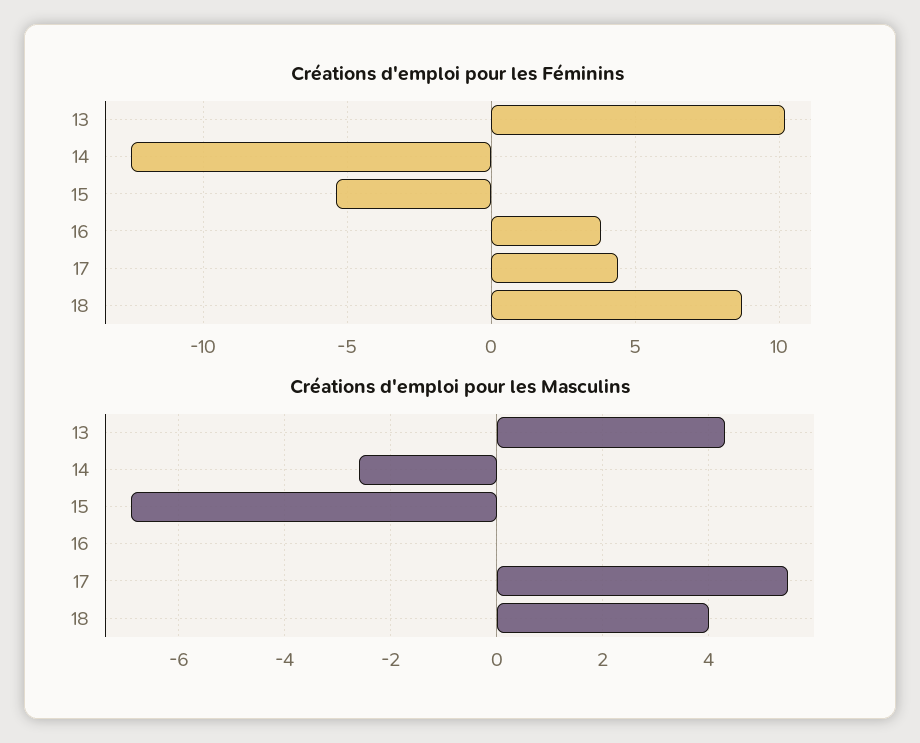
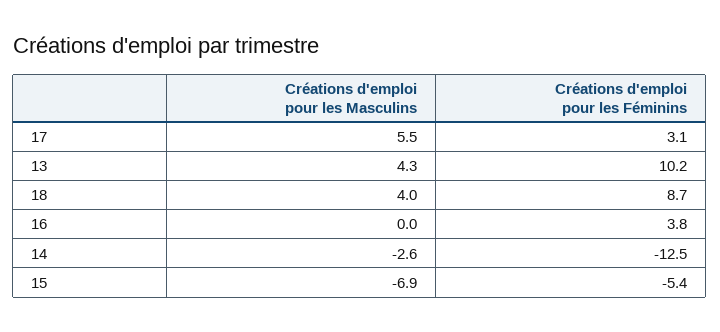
Créations d'emploi pour les Féminins, 17: 4.5 -> 3.1

